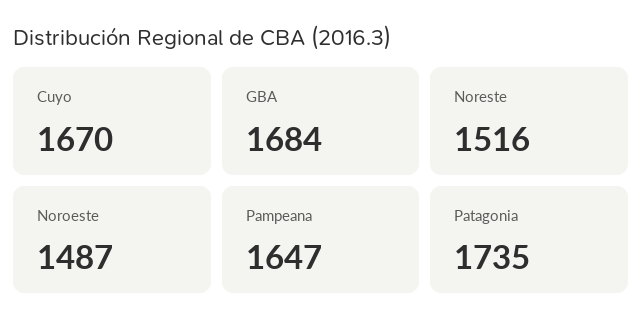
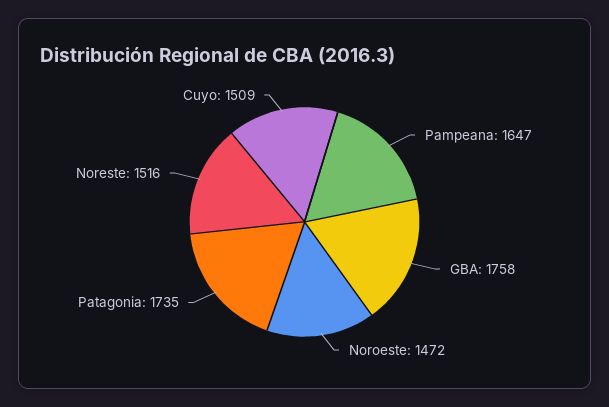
Cuyo: 1670 -> 1509
GBA: 1684 -> 1758
Noroeste: 1487 -> 1472

